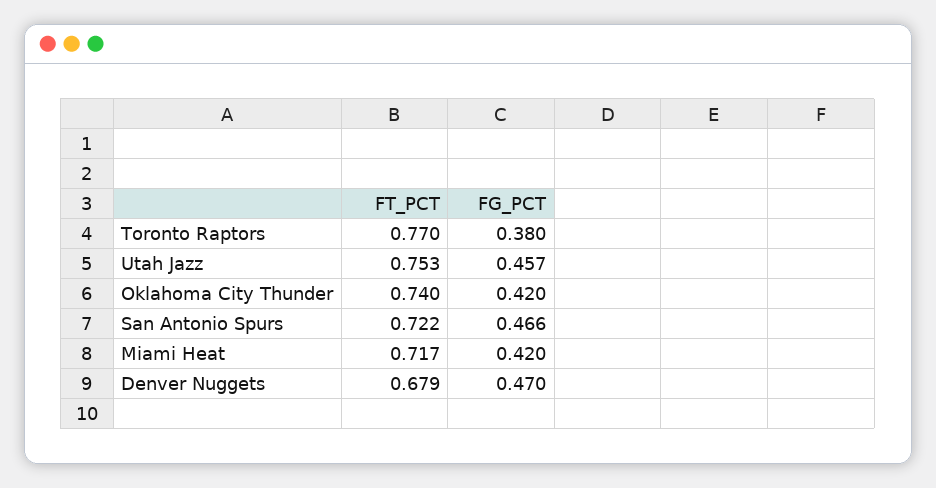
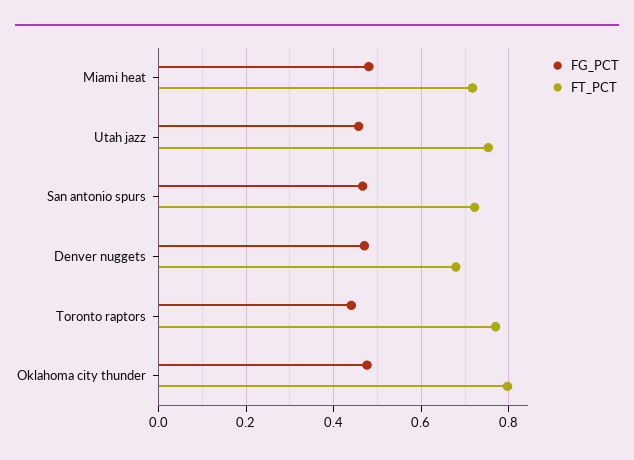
FG_PCT, Toronto Raptors: 0.38 -> 0.44
FT_PCT, Oklahoma City Thunder: 0.74 -> 0.8
FG_PCT, Oklahoma City Thunder: 0.42 -> 0.48
FG_PCT, Miami Heat: 0.42 -> 0.48

